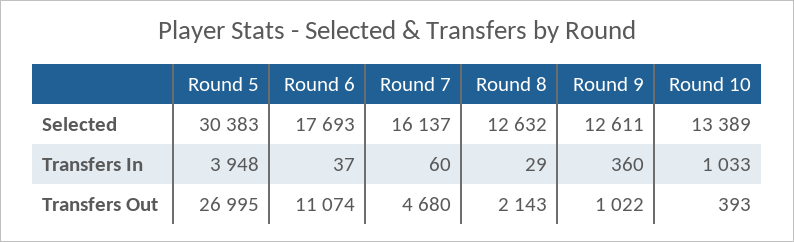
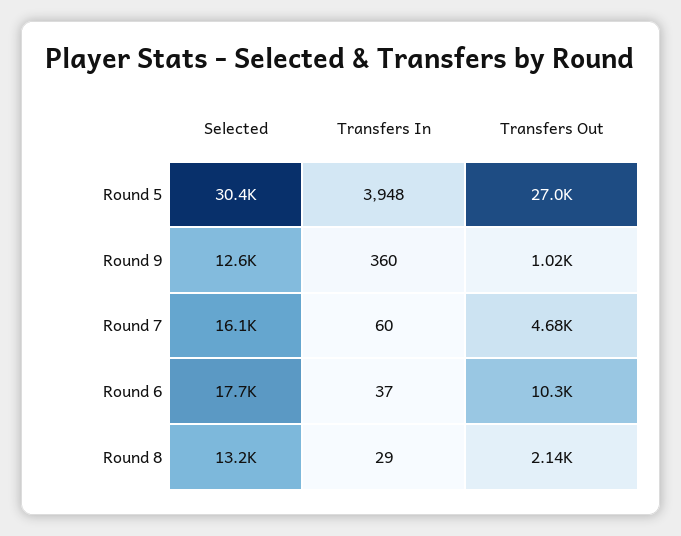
Round 8, Selected: 12632 -> 13200
Round 10, Selected: 13389 -> none
Round 10, Transfers In: 1033 -> none
Round 6, Transfers Out: 11074 -> 10300
Round 10, Transfers Out: 393 -> none

